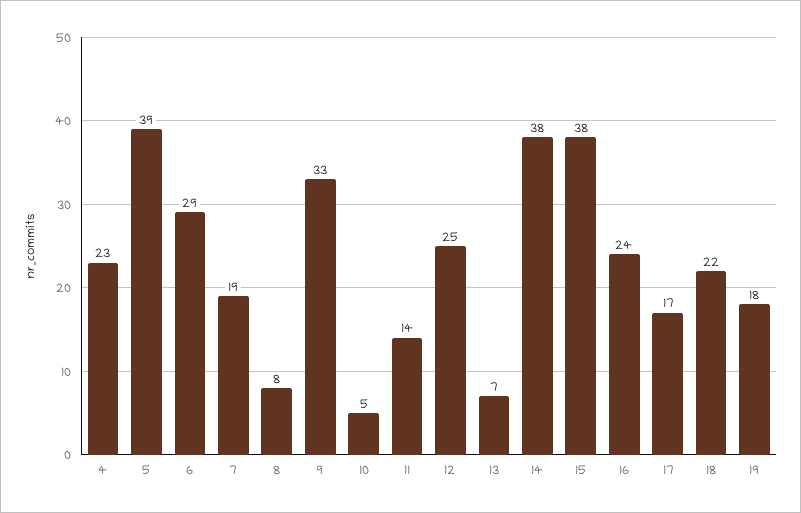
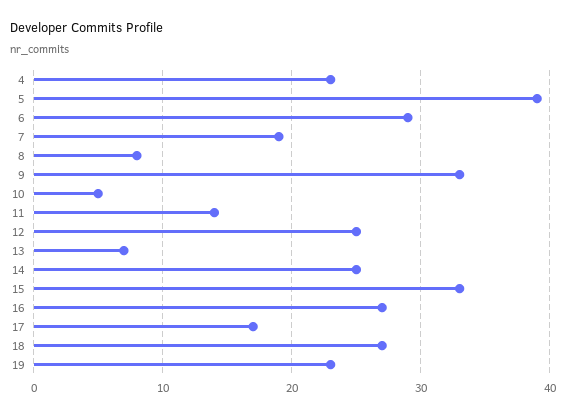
14: 38 -> 25
15: 38 -> 33
16: 24 -> 27
18: 22 -> 27
19: 18 -> 23

